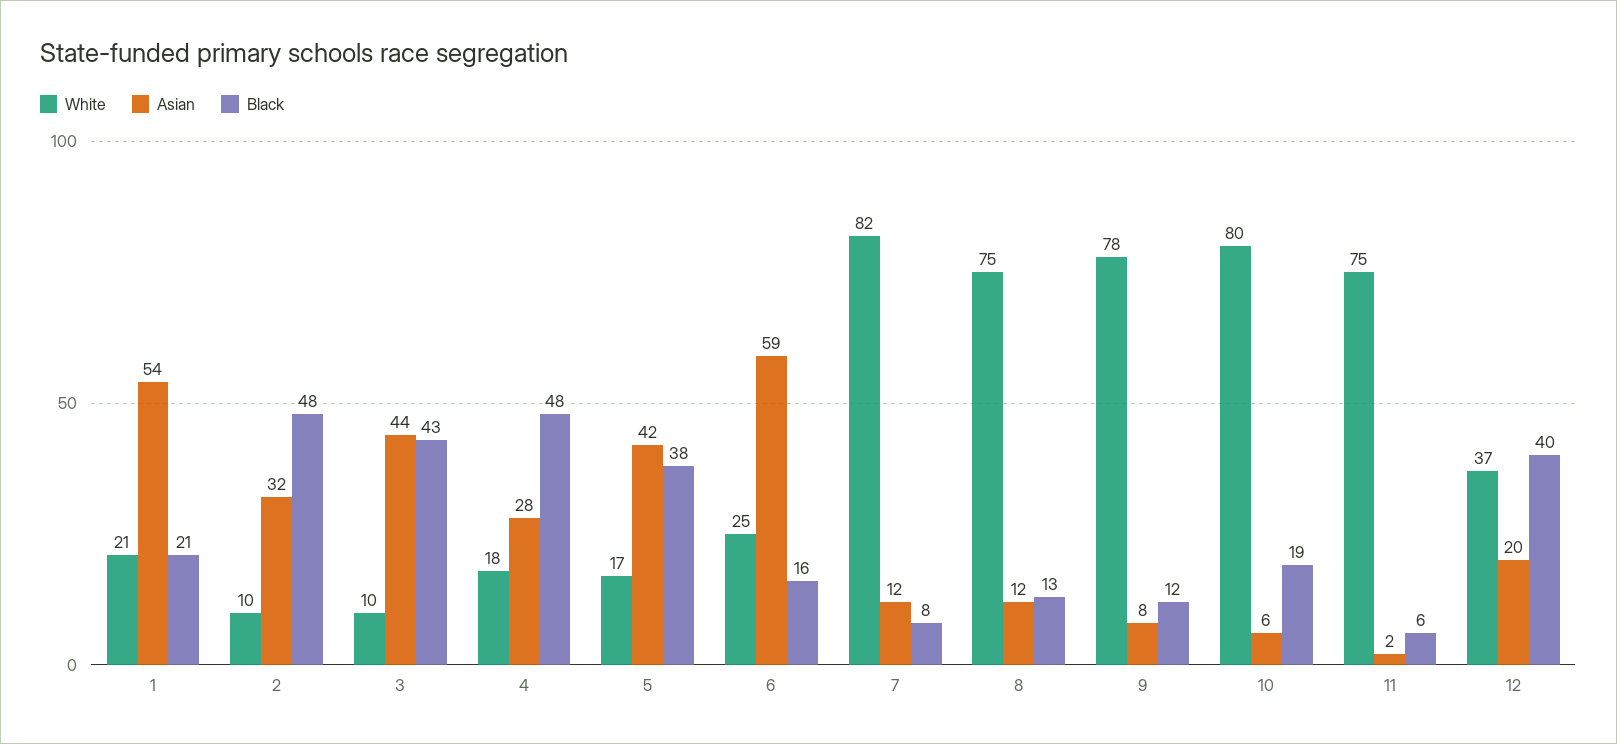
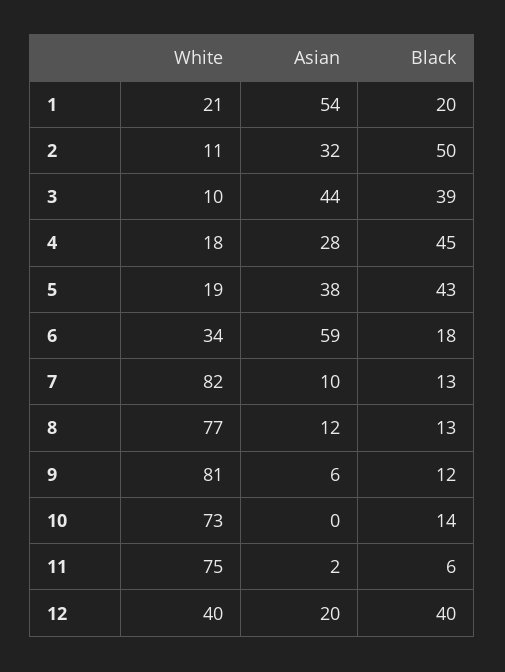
Black, 1: 21 -> 20
White, 2: 10 -> 11
Black, 2: 48 -> 50
Black, 3: 43 -> 39
Black, 4: 48 -> 45
White, 5: 17 -> 19
Asian, 5: 42 -> 38
Black, 5: 38 -> 43
White, 6: 25 -> 34
Black, 6: 16 -> 18
Asian, 7: 12 -> 10
Black, 7: 8 -> 13
White, 8: 75 -> 77
White, 9: 78 -> 81
Asian, 9: 8 -> 6
White, 10: 80 -> 73
Asian, 10: 6 -> 0
Black, 10: 19 -> 14
White, 12: 37 -> 40

